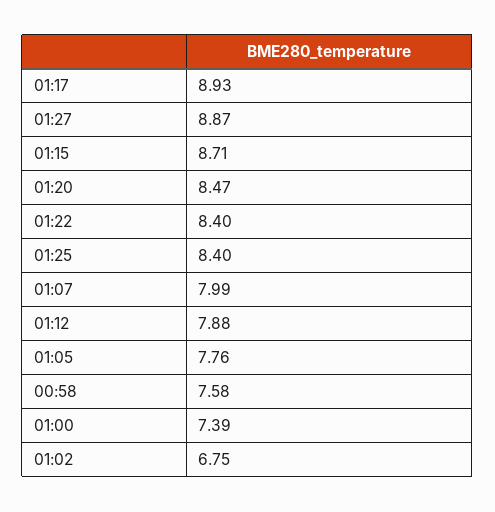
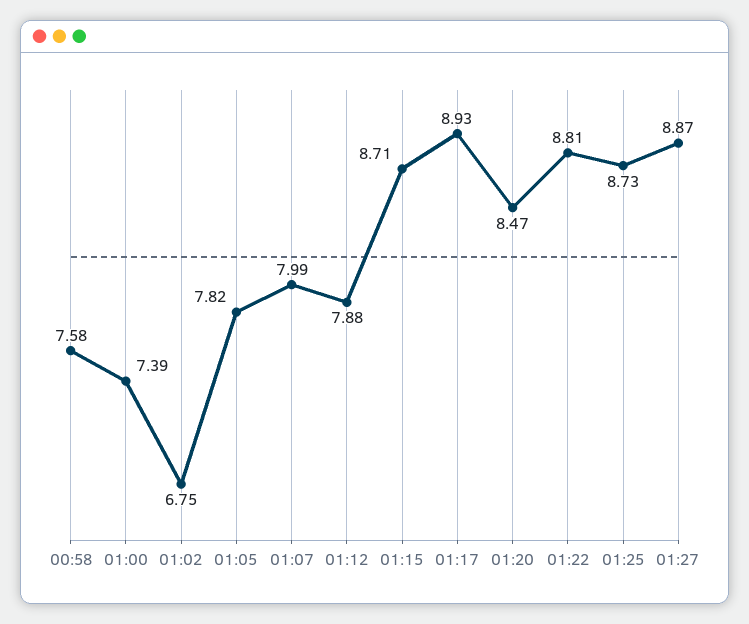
01:22: 8.4 -> 8.81
01:25: 8.4 -> 8.73
01:05: 7.76 -> 7.82

